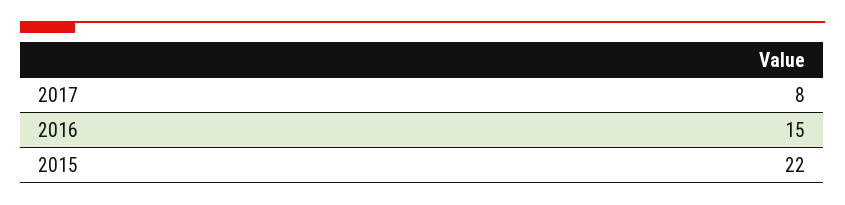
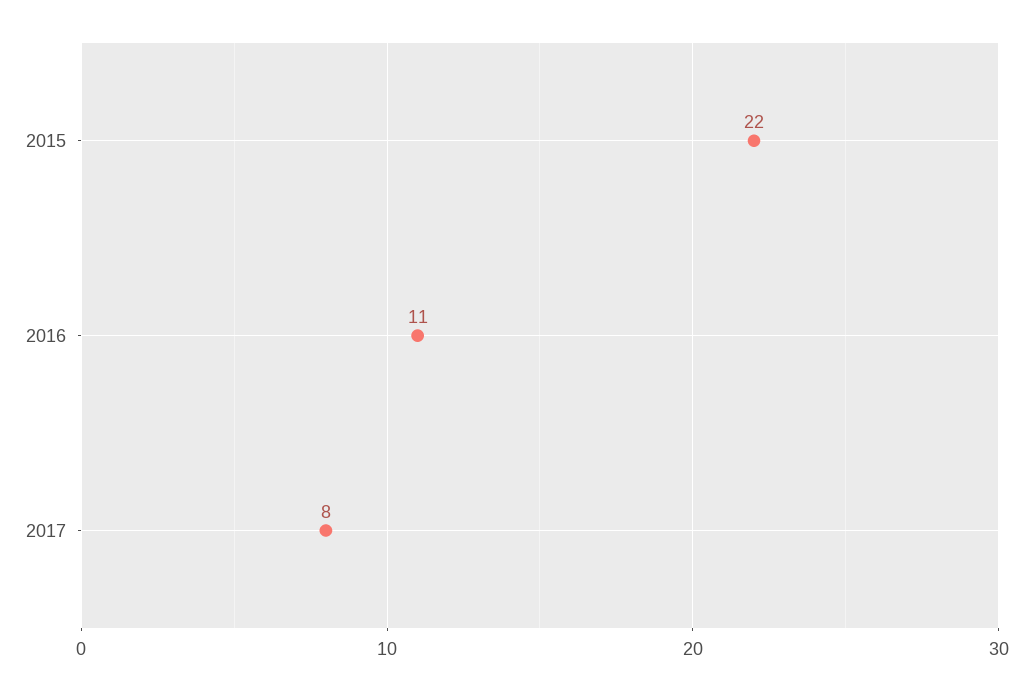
2016: 15 -> 11

